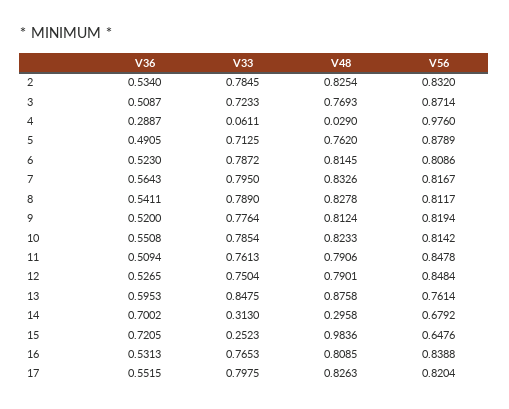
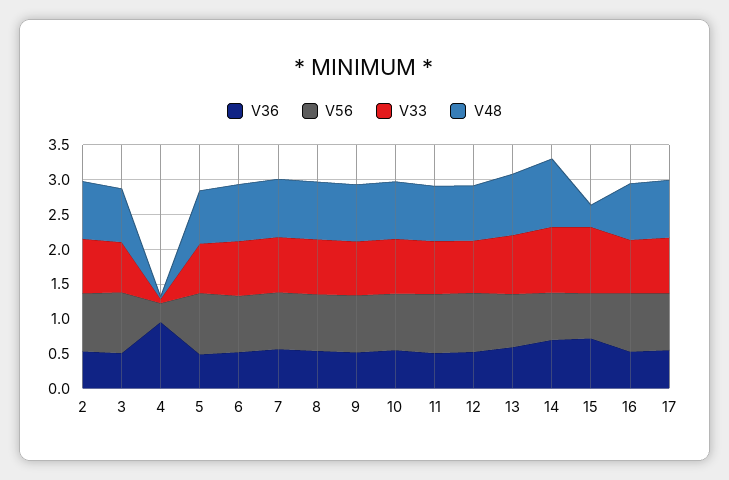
V36, 4: 0.2887 -> 1
V56, 4: 0.976 -> 0.25
V33, 14: 0.313 -> 1
V48, 14: 0.2958 -> 1
V33, 15: 0.2523 -> 1
V48, 15: 0.9836 -> 0.25

